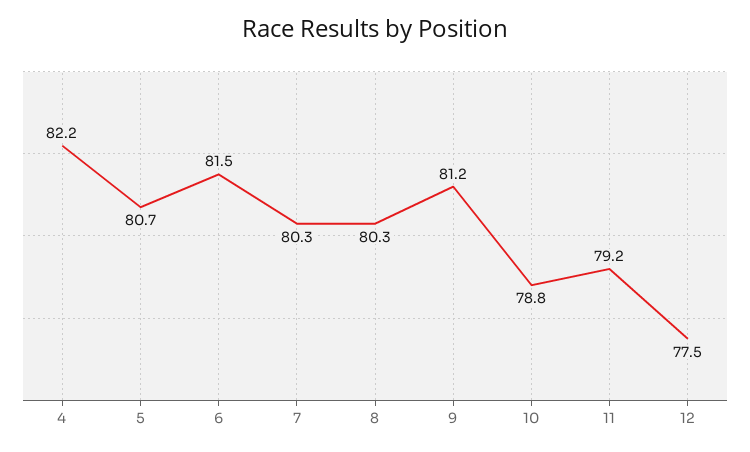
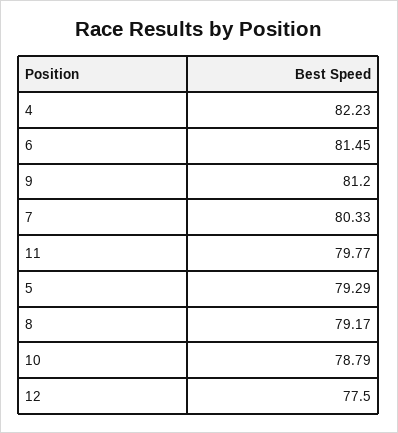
5: 80.7 -> 79.29
8: 80.3 -> 79.17
11: 79.2 -> 79.77

